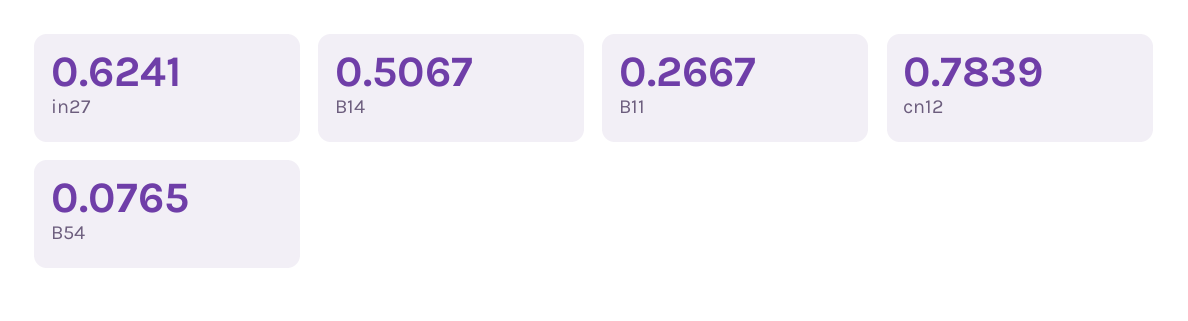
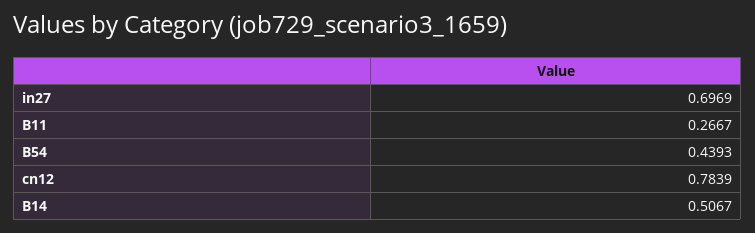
in27: 0.6241 -> 0.6969
B54: 0.0765 -> 0.4393

